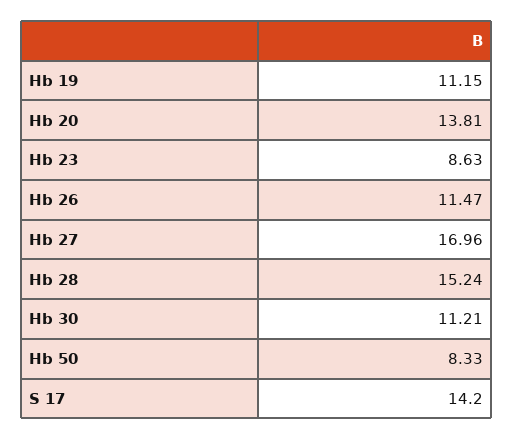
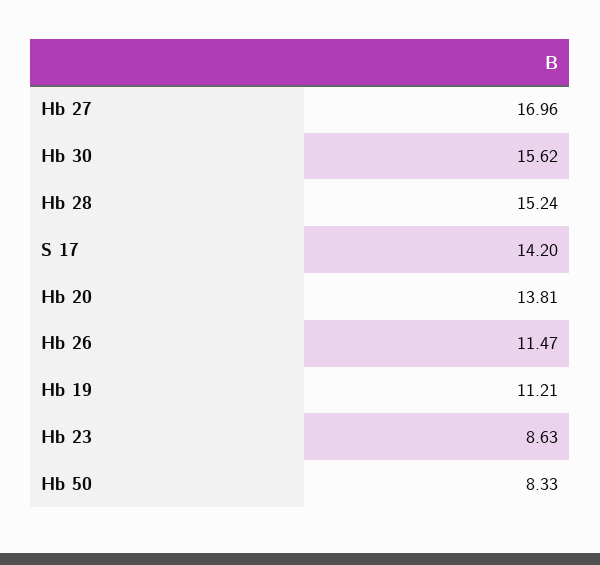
Hb 19: 11.15 -> 11.21
Hb 30: 11.21 -> 15.62

